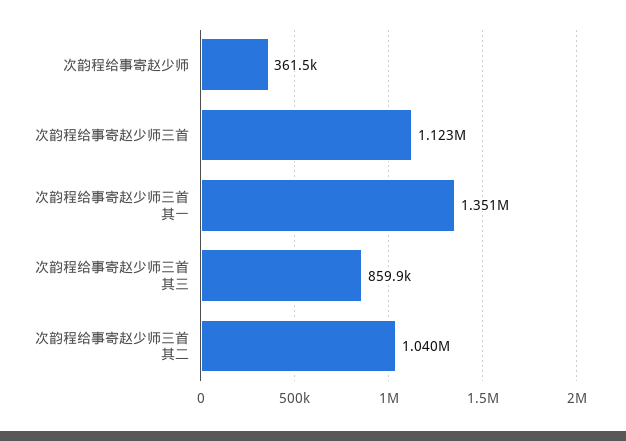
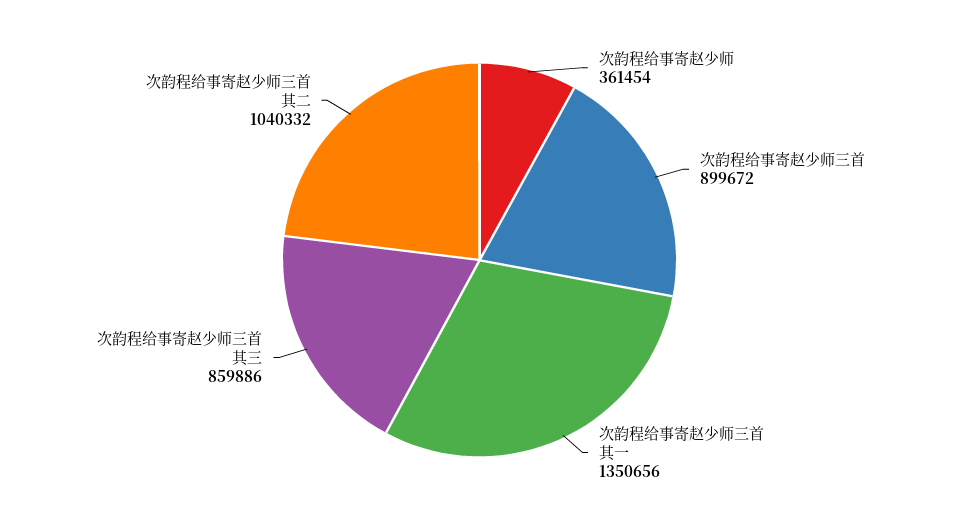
次韵程给事寄赵少师三首: 1123000 -> 899672

